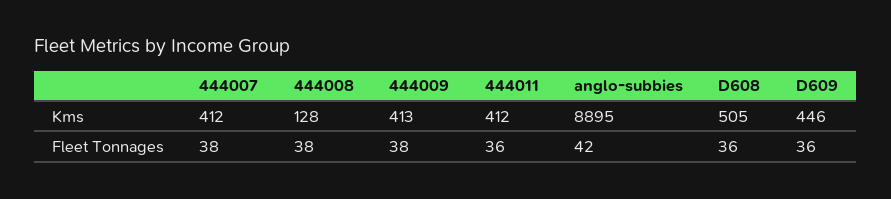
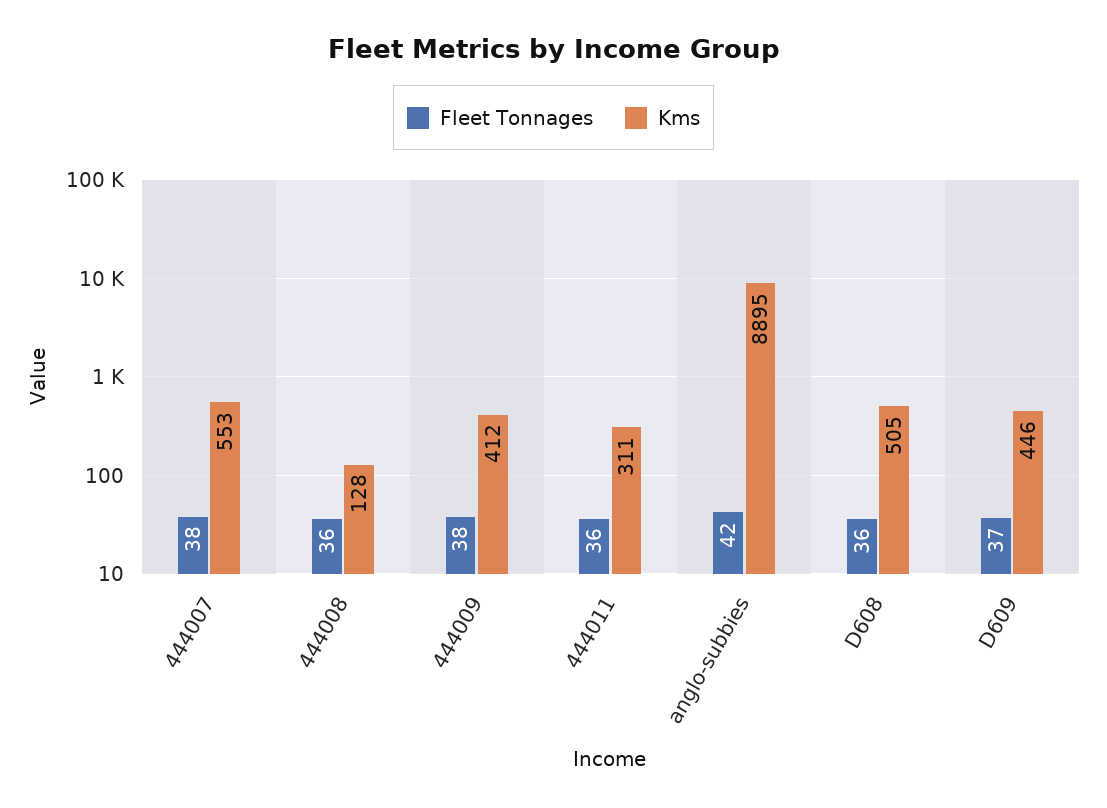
Kms, 444007: 412 -> 553
Kms, 444009: 413 -> 412
Kms, 444011: 412 -> 311
Fleet Tonnages, 444008: 38 -> 36
Fleet Tonnages, D609: 36 -> 37

